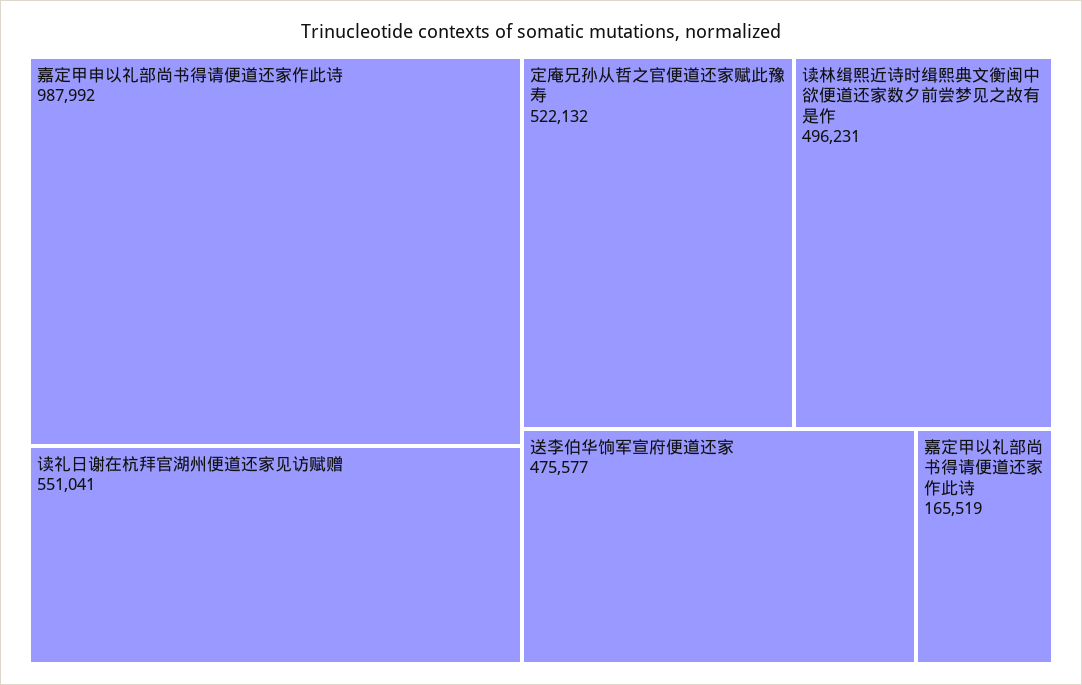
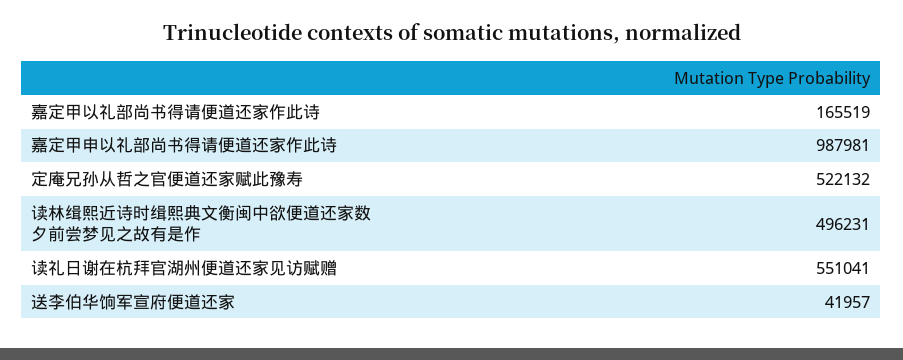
嘉定甲申以礼部尚书得请便道还家作此诗: 987992 -> 987981
送李伯华饷军宣府便道还家: 475577 -> 41957

